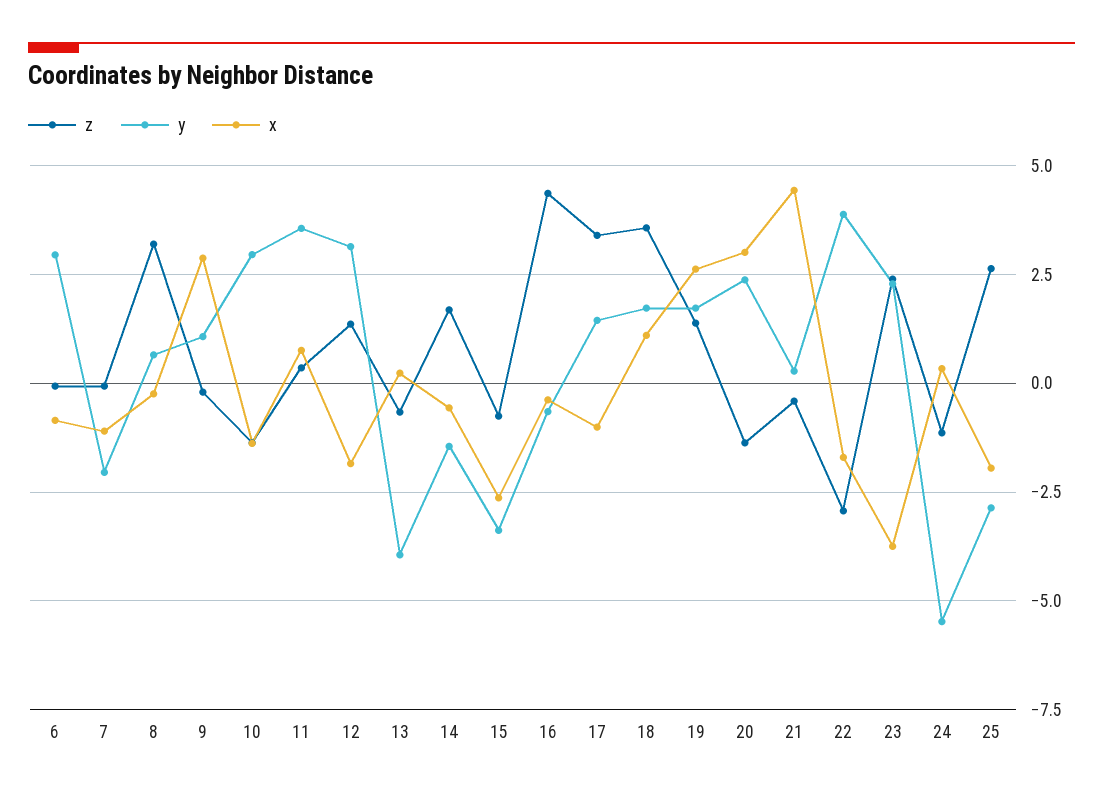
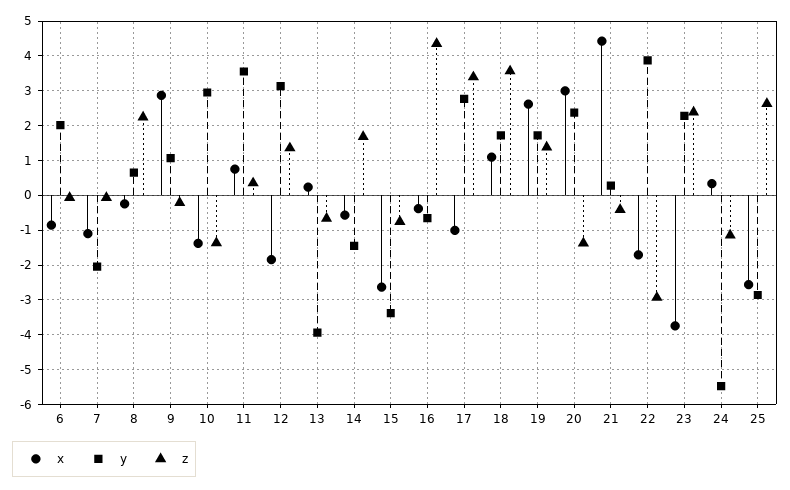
y, 6: 3 -> 2
z, 8: 3.25 -> 2.2
y, 17: 1.5 -> 2.8
x, 25: -2 -> -2.6

